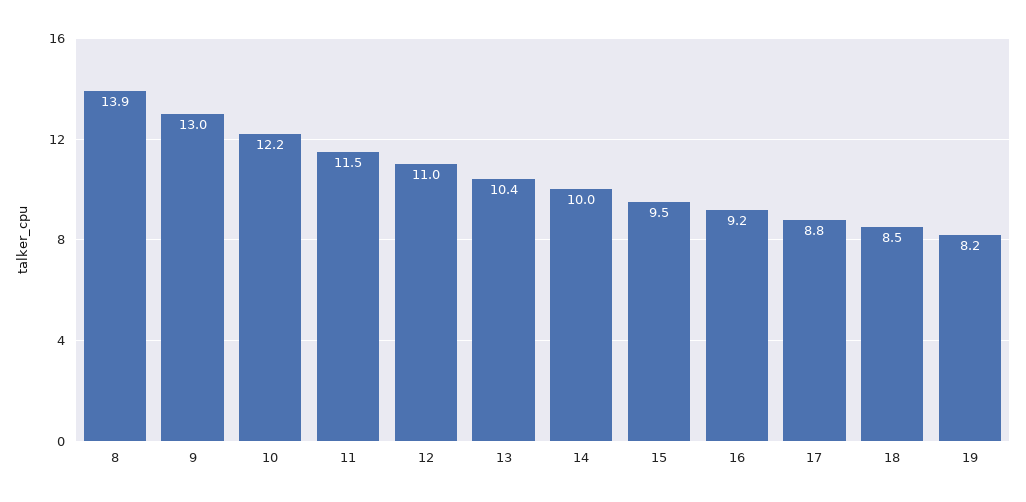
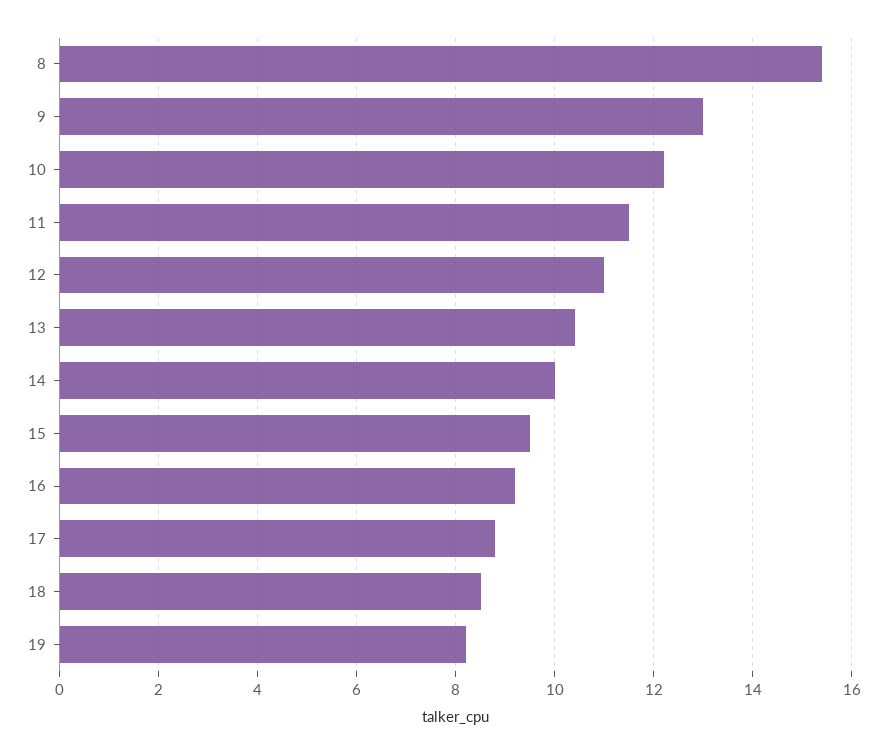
8: 13.9 -> 15.5

